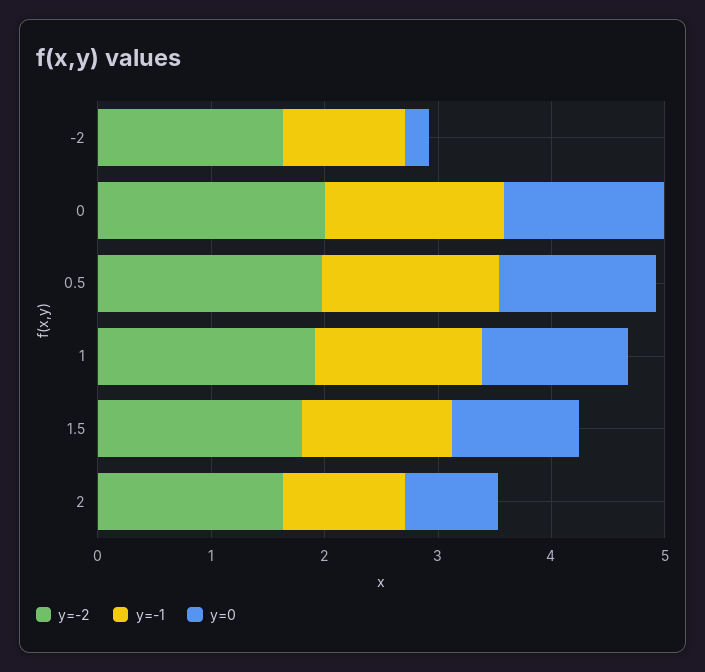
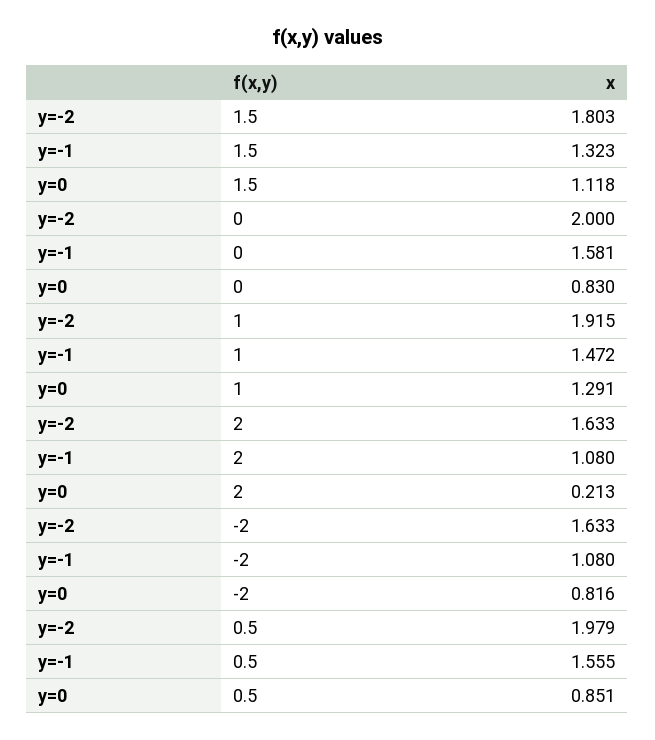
y=0, -2: 0.2 -> 0.816
y=0, 0: 1.4 -> 0.83
y=0, 0.5: 1.4 -> 0.851
y=0, 2: 0.8 -> 0.213

